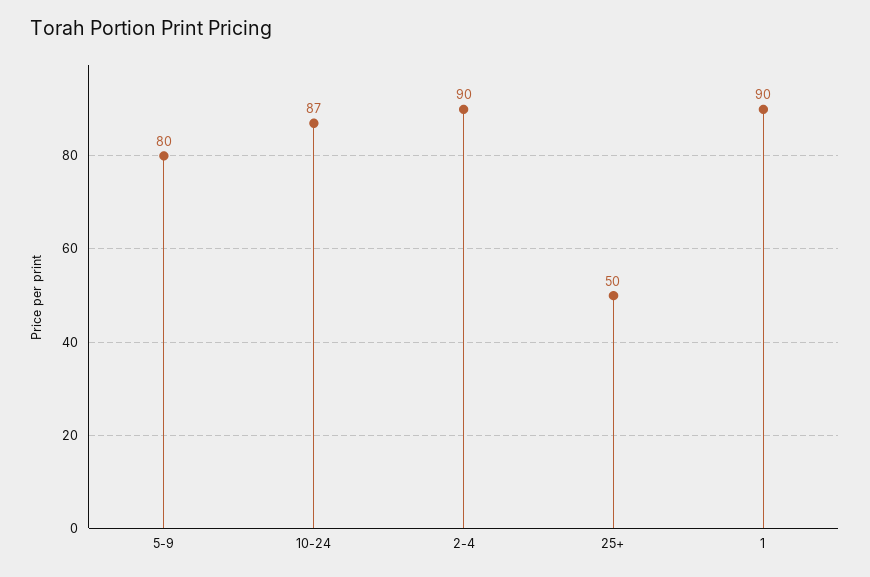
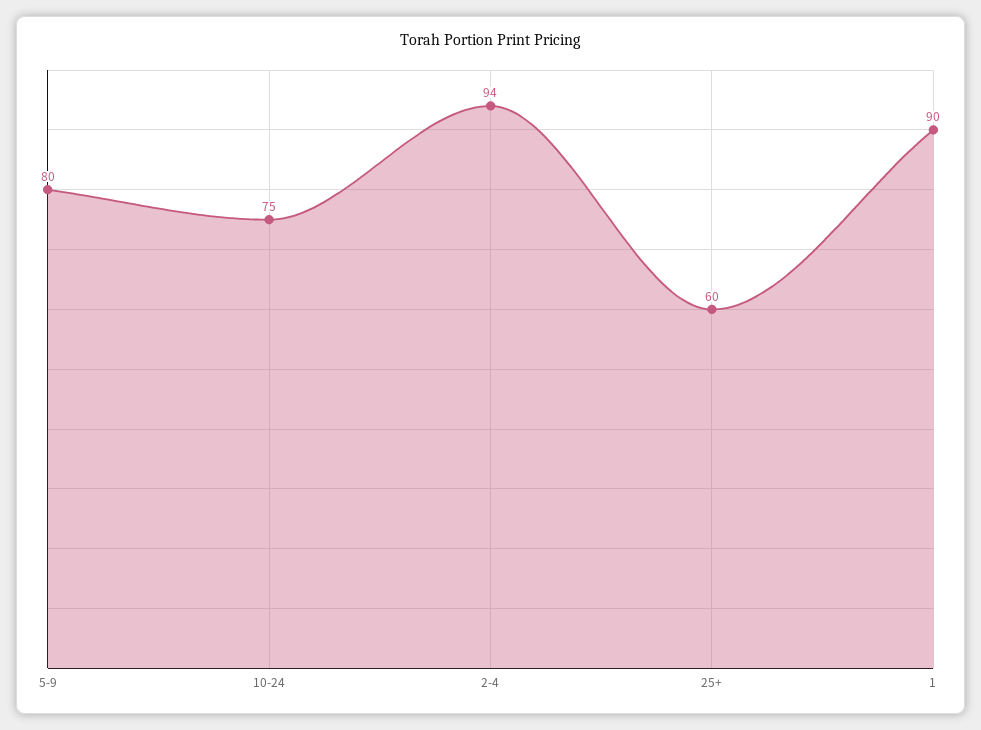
10-24: 87 -> 75
2-4: 90 -> 94
25+: 50 -> 60

